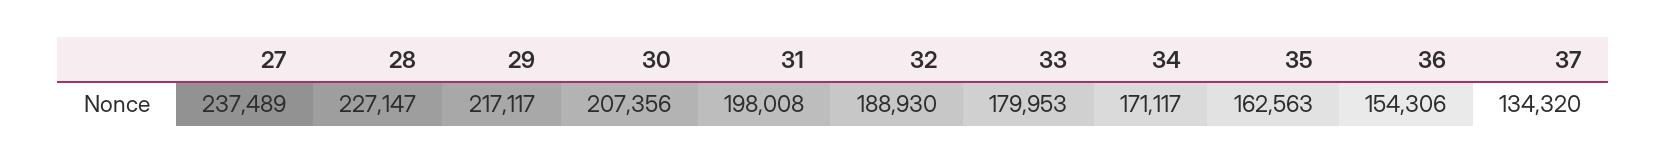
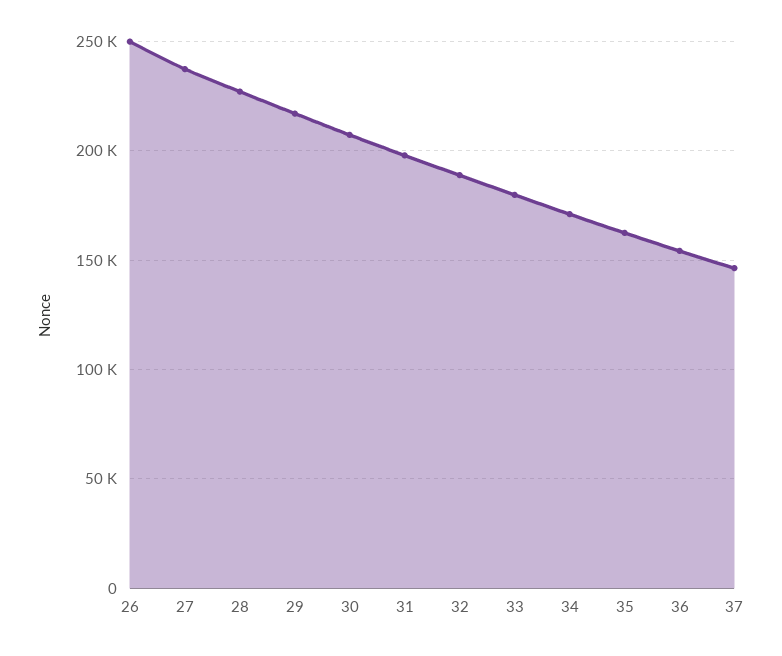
37: 134320 -> 145000
26: none -> 250000

